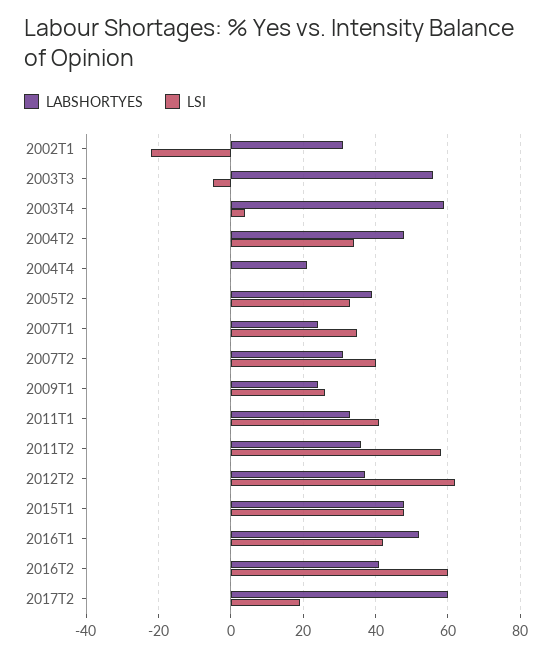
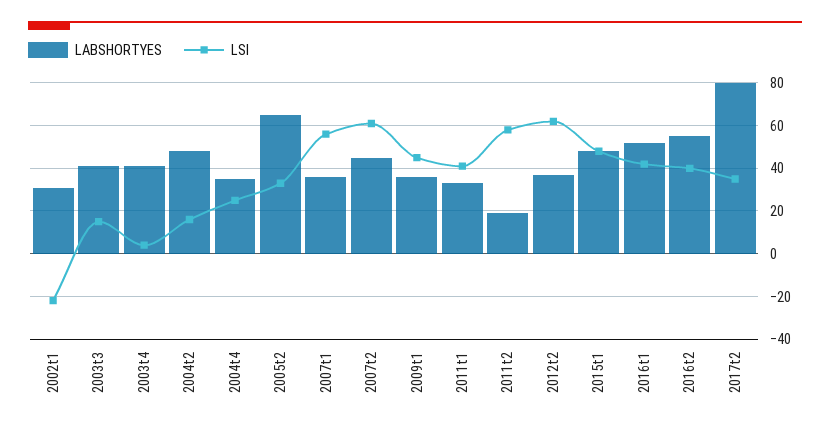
LABSHORTYES, 2003T3: 55 -> 40
LSI, 2003T3: -5 -> 15
LABSHORTYES, 2003T4: 60 -> 40
LSI, 2004T2: 35 -> 15
LABSHORTYES, 2004T4: 20 -> 35
LSI, 2004T4: 0 -> 25
LABSHORTYES, 2005T2: 40 -> 65
LABSHORTYES, 2007T1: 25 -> 35
LSI, 2007T1: 35 -> 55
LABSHORTYES, 2007T2: 30 -> 45
LSI, 2007T2: 40 -> 60
LABSHORTYES, 2009T1: 25 -> 35
LSI, 2009T1: 25 -> 45
LABSHORTYES, 2011T2: 35 -> 20
LABSHORTYES, 2016T2: 40 -> 55
LSI, 2016T2: 60 -> 40
LABSHORTYES, 2017T2: 60 -> 80
LSI, 2017T2: 20 -> 35

